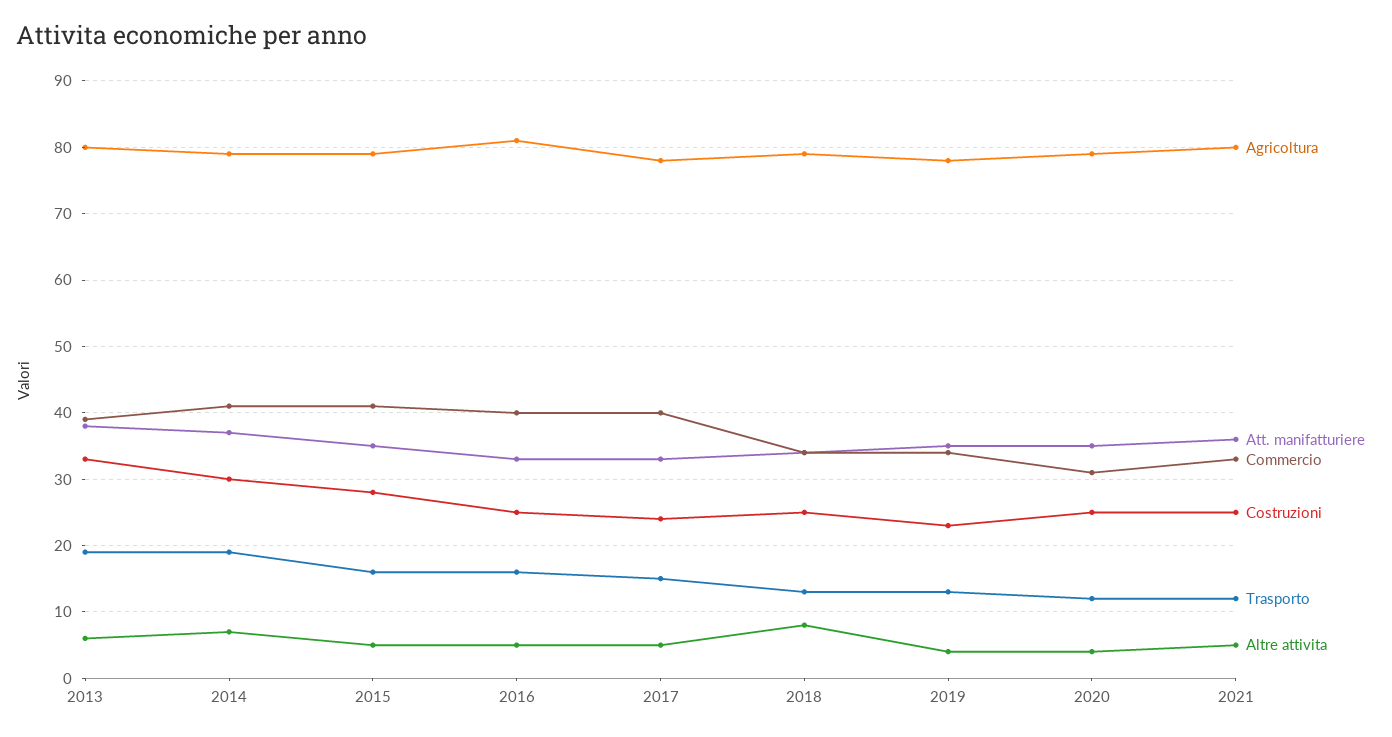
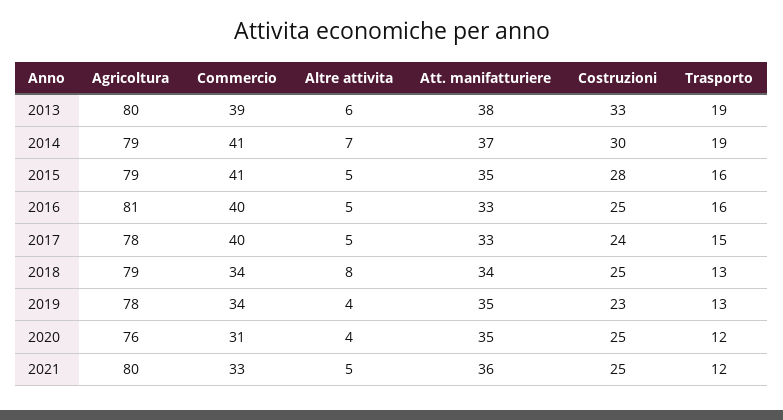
Agricoltura, 2020: 79 -> 76

